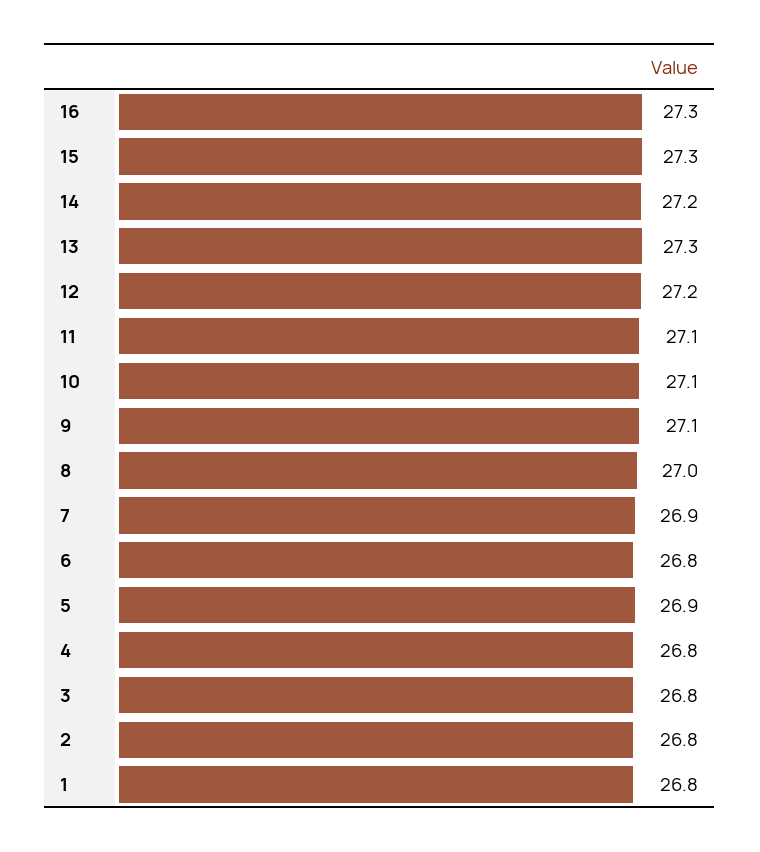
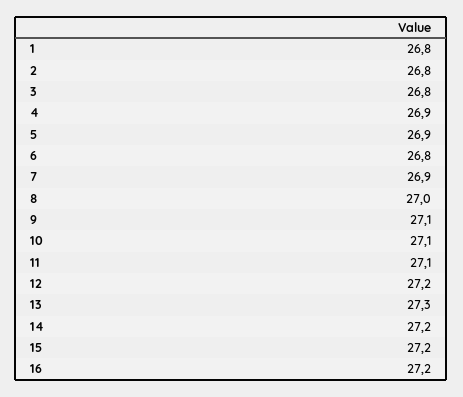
16: 27.3 -> 27.2
15: 27.3 -> 27.2
4: 26.8 -> 26.9

